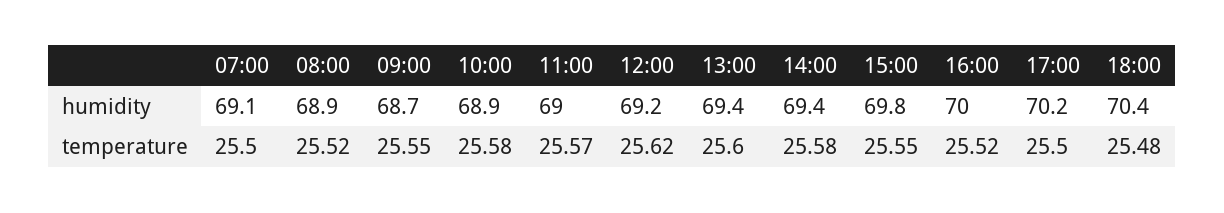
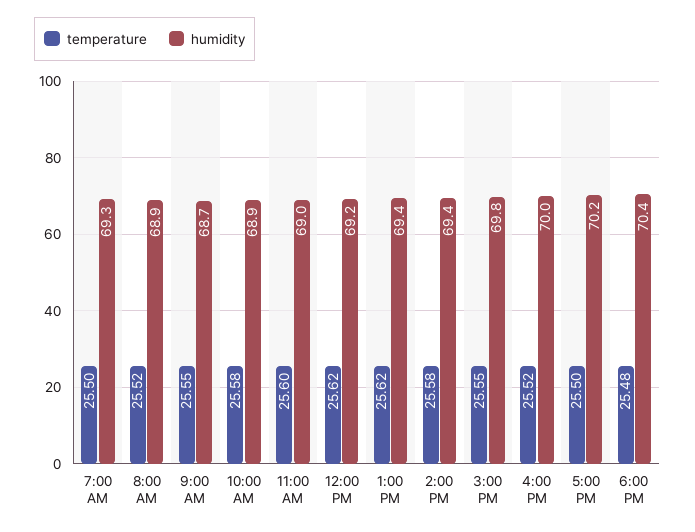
humidity, 07:00: 69.1 -> 69.3
temperature, 11:00: 25.57 -> 25.6
temperature, 13:00: 25.6 -> 25.62

